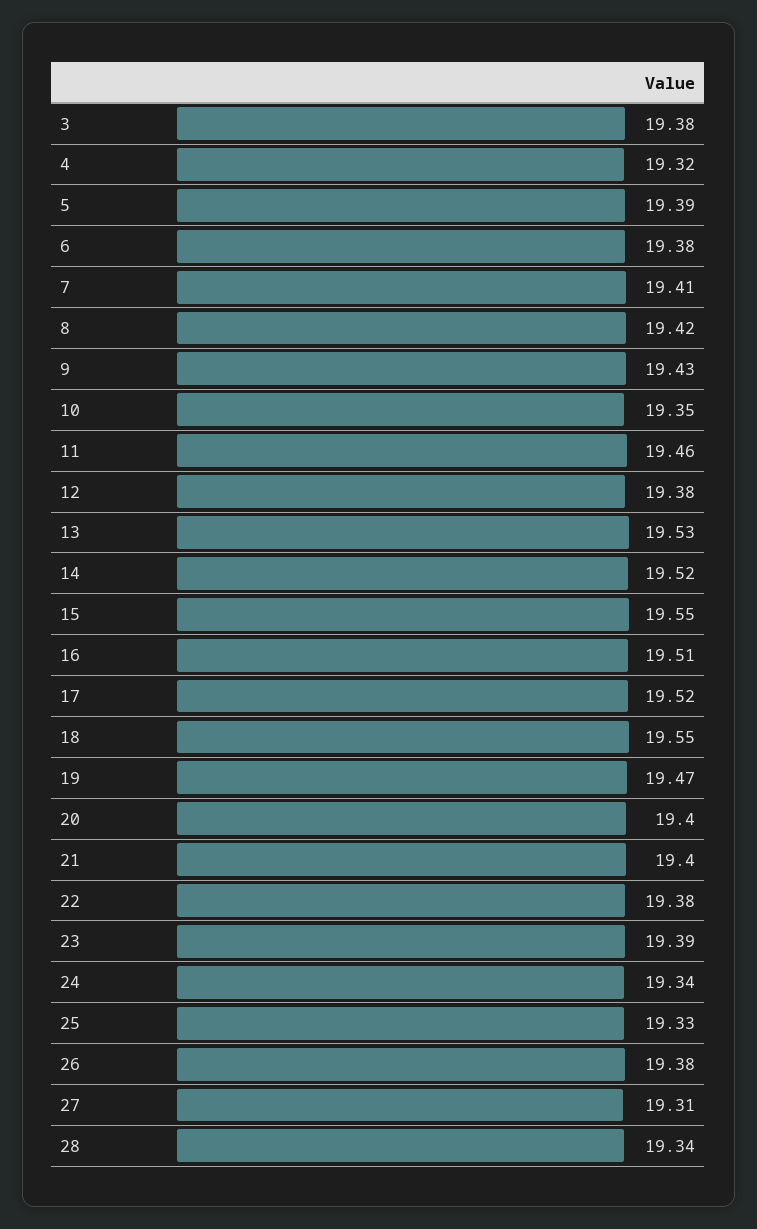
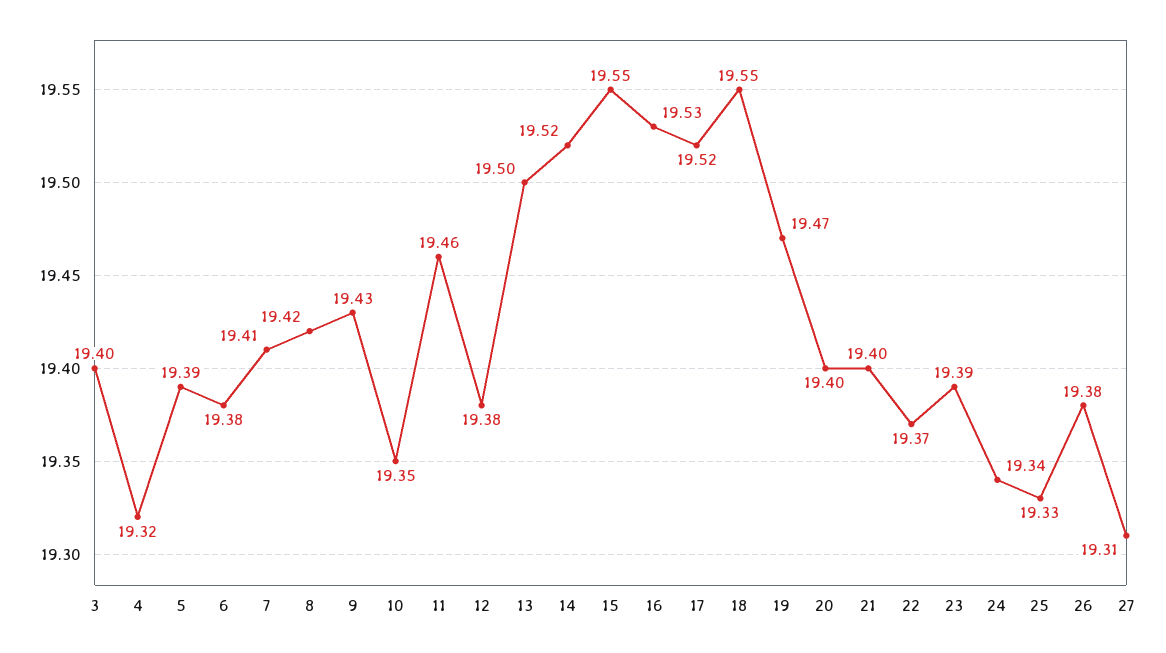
3: 19.38 -> 19.4
13: 19.53 -> 19.5
16: 19.51 -> 19.53
22: 19.38 -> 19.37
28: 19.34 -> none

